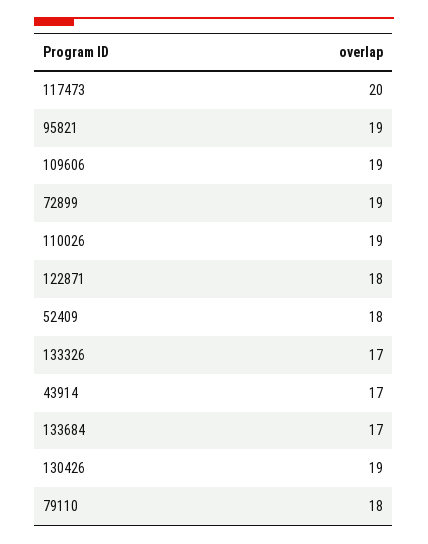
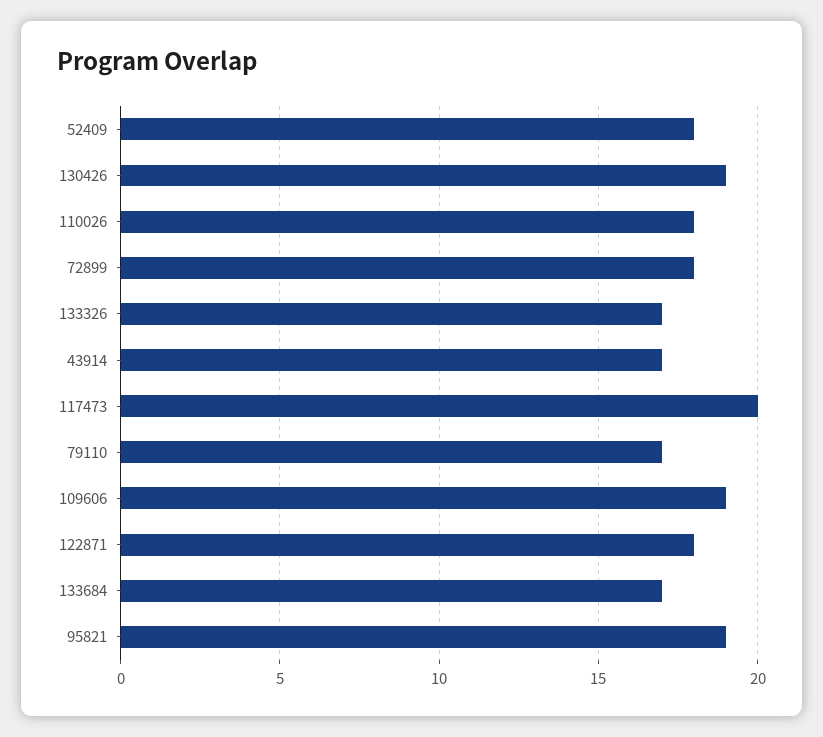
72899: 19 -> 18
110026: 19 -> 18
79110: 18 -> 17

